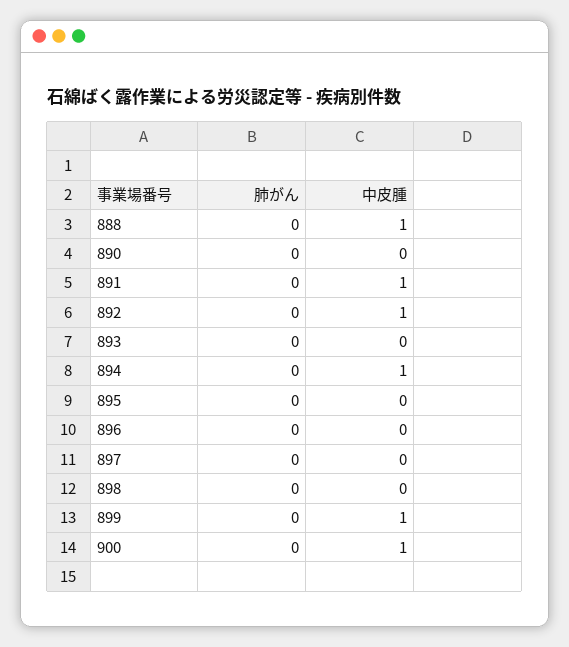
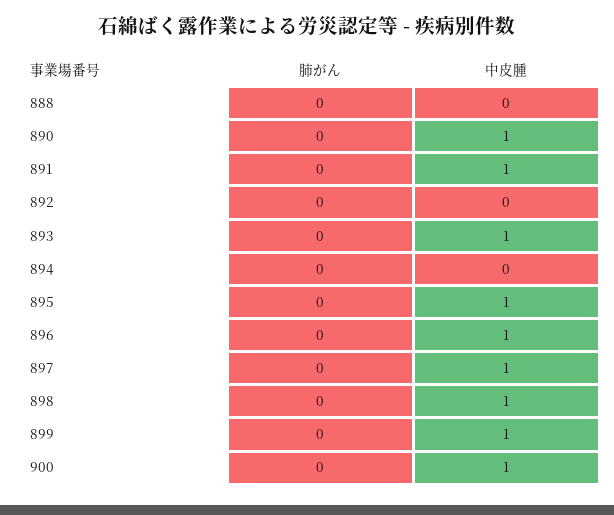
中皮腫, 888: 1 -> 0
中皮腫, 890: 0 -> 1
中皮腫, 892: 1 -> 0
中皮腫, 893: 0 -> 1
中皮腫, 894: 1 -> 0
中皮腫, 895: 0 -> 1
中皮腫, 896: 0 -> 1
中皮腫, 897: 0 -> 1
中皮腫, 898: 0 -> 1

